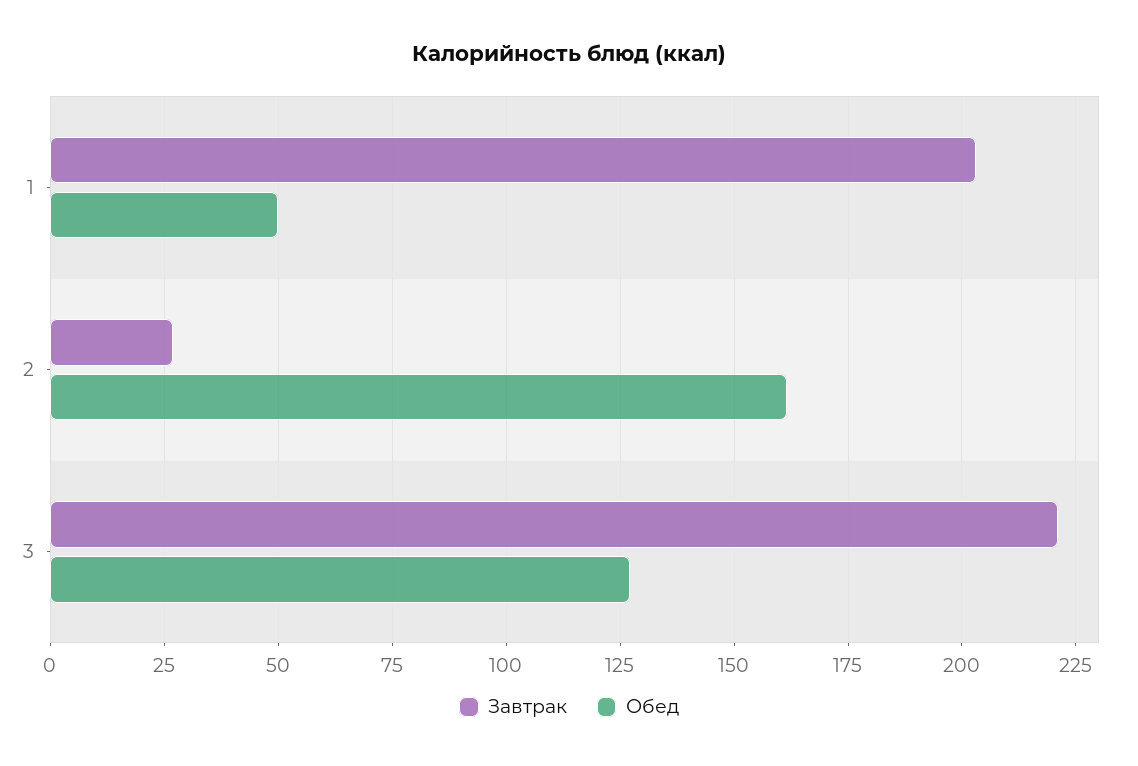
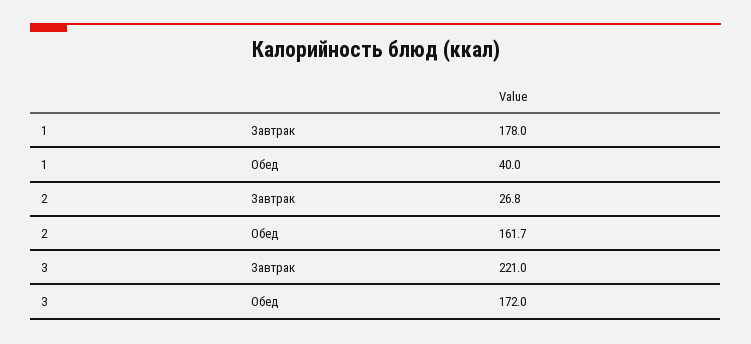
Завтрак, 1: 202.5 -> 178
Обед, 1: 50 -> 40
Обед, 3: 127.5 -> 172

